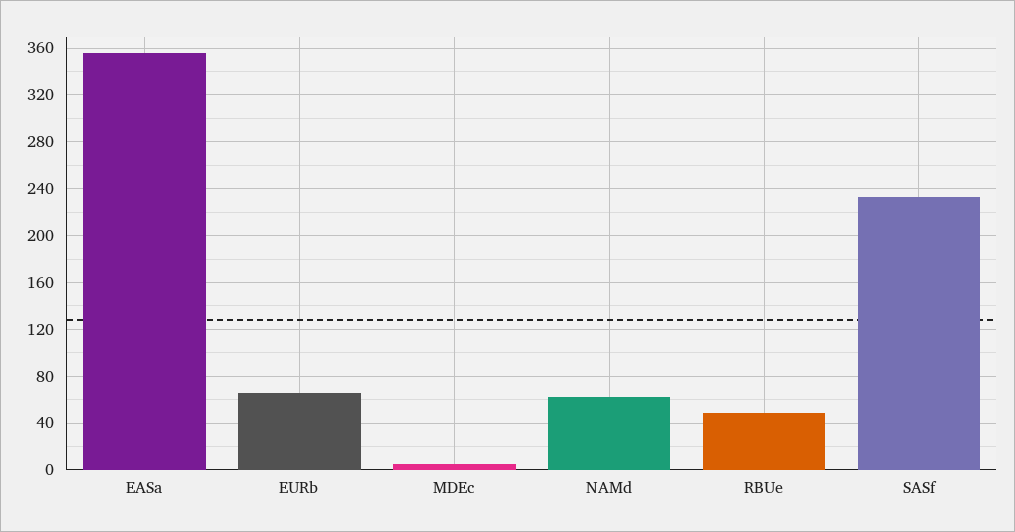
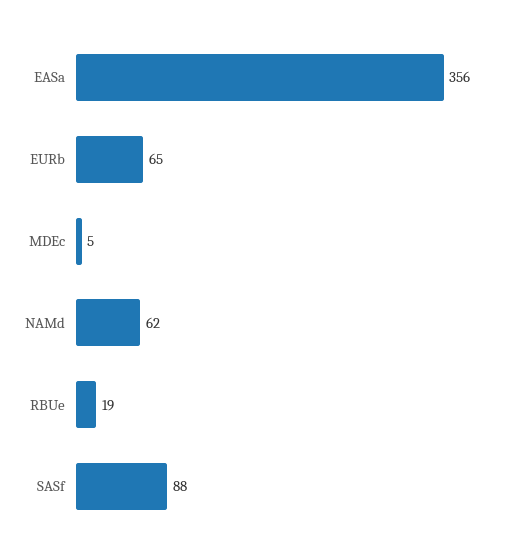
RBUe: 50 -> 19
SASf: 230 -> 88

